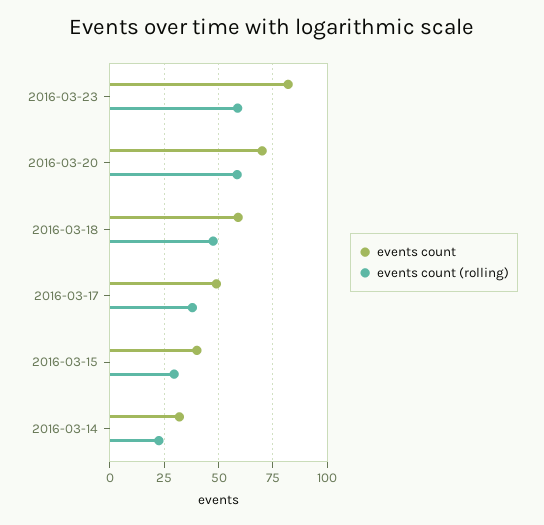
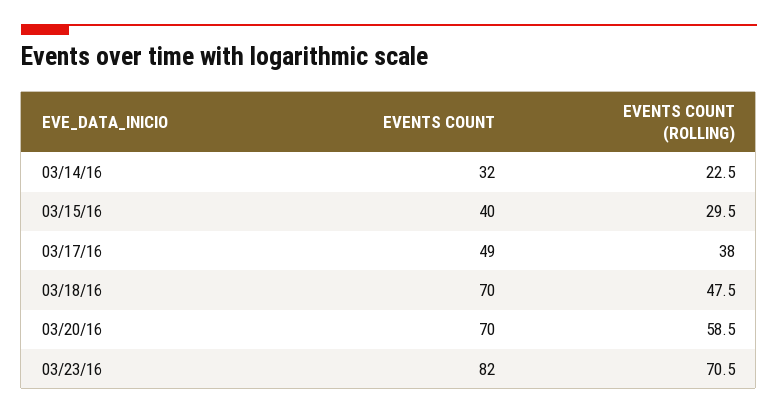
events count (rolling), 2016-03-23: 60 -> 70.5
events count, 2016-03-18: 60 -> 70

